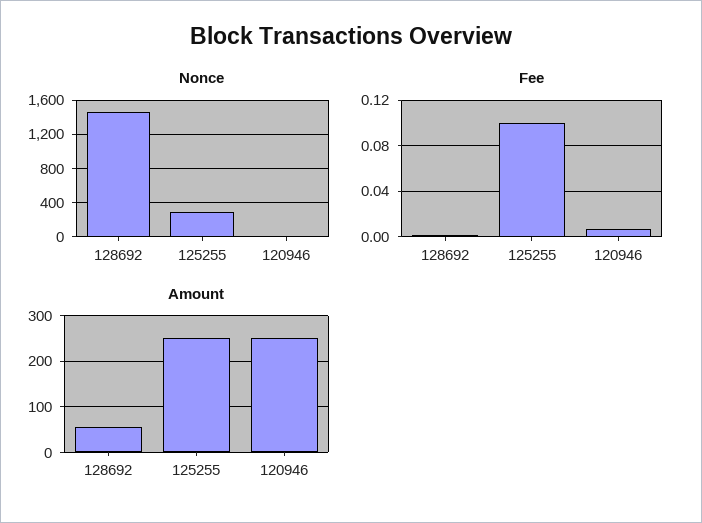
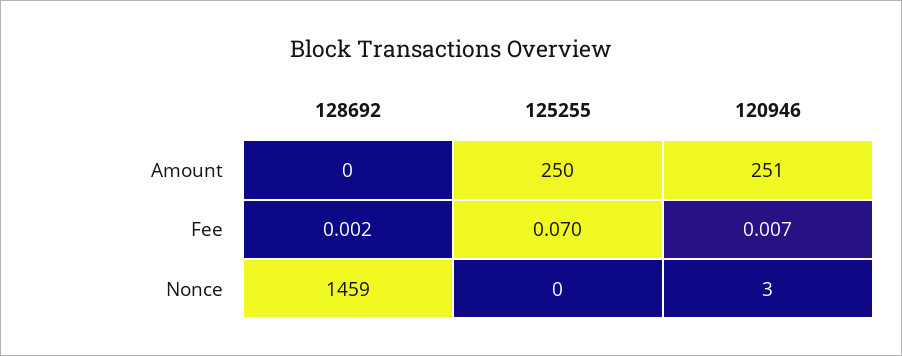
Nonce, 125255: 300 -> 0
Fee, 125255: 0.1 -> 0.07
Amount, 128692: 60 -> 0

